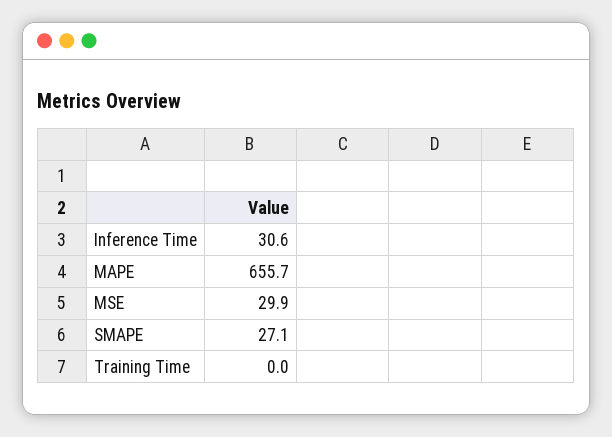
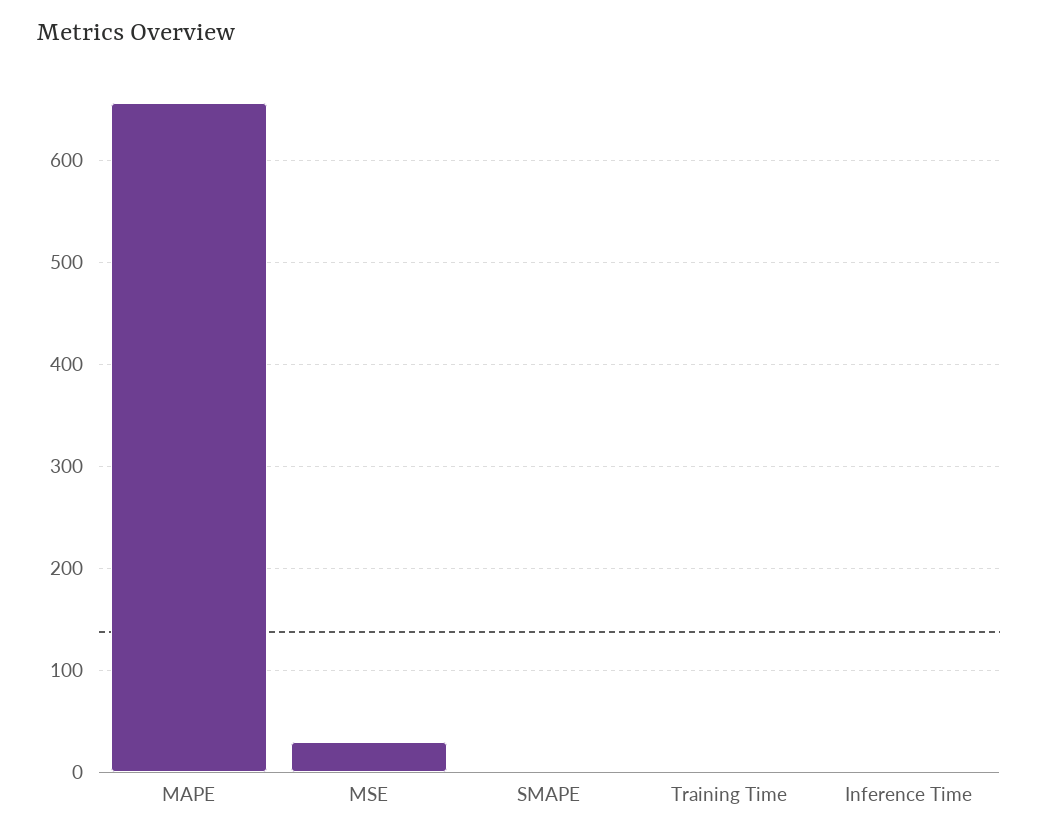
Inference Time: 30.6 -> 0
SMAPE: 27.1 -> 0

